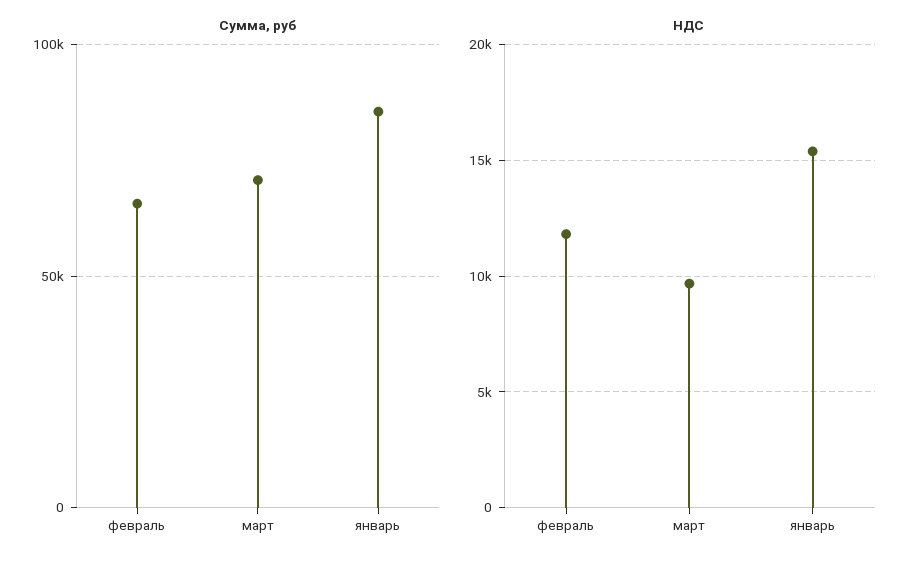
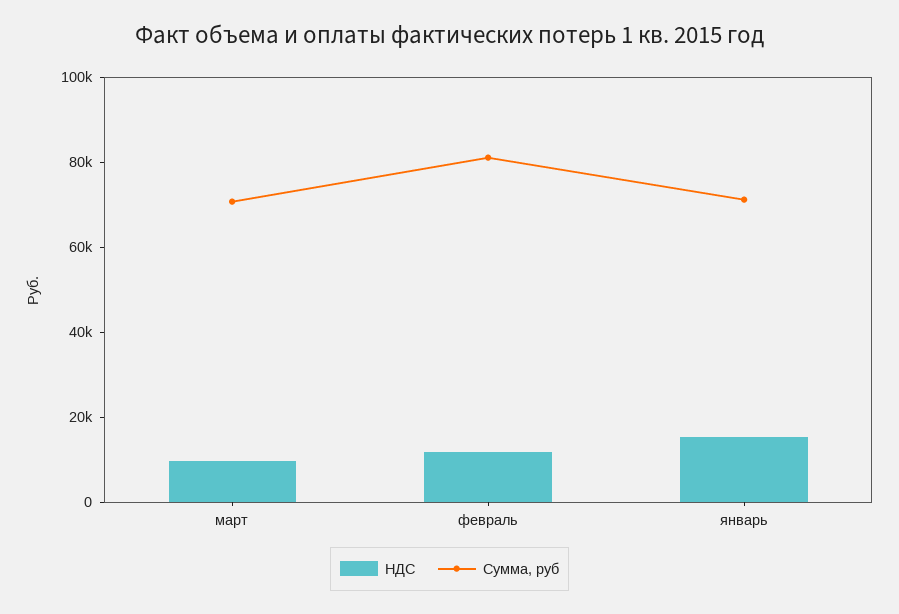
Сумма, руб, февраль: 65000 -> 80000
Сумма, руб, январь: 85000 -> 70000

